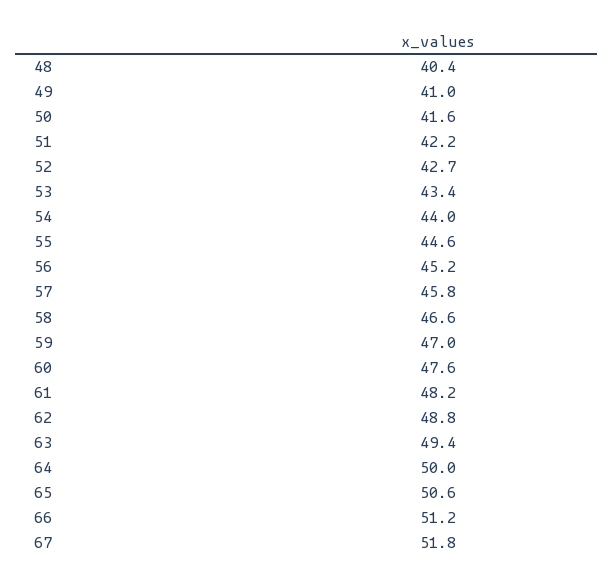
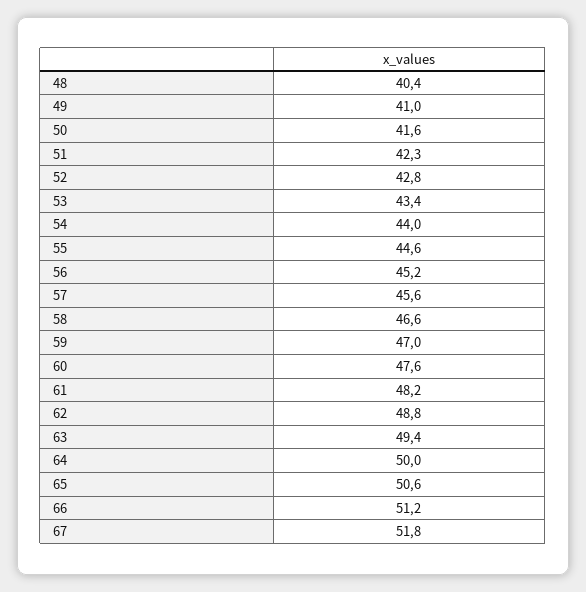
51: 42.2 -> 42.3
52: 42.7 -> 42.8
57: 45.8 -> 45.6

